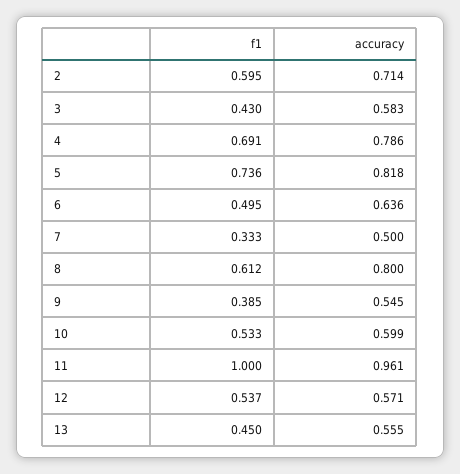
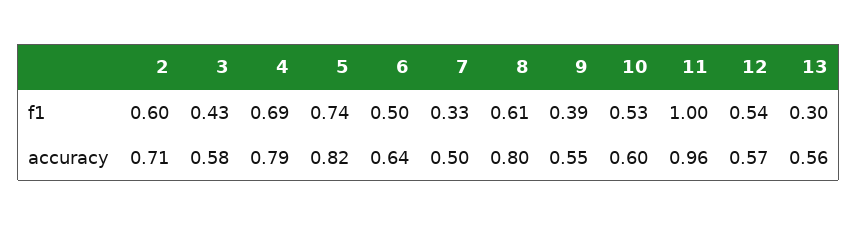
f1, 13: 0.45 -> 0.3

